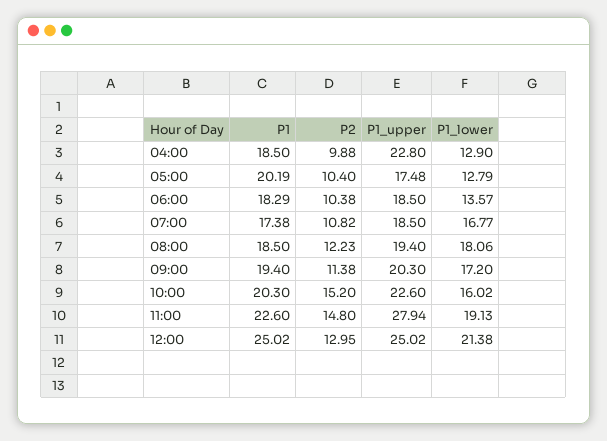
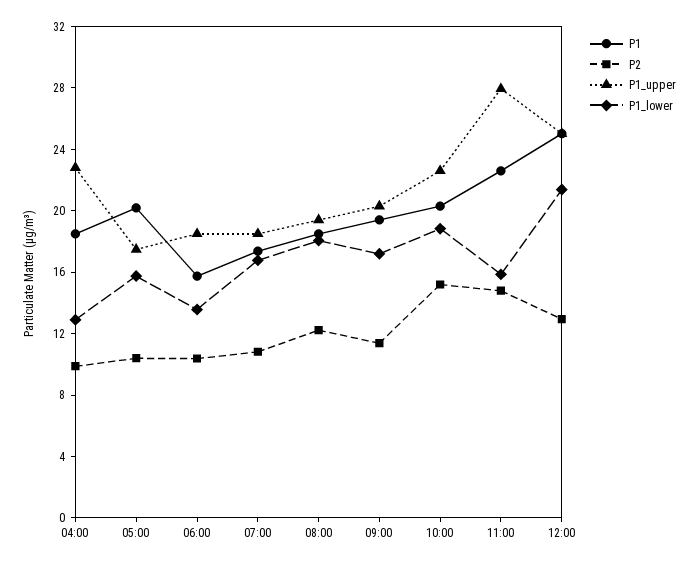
P1_lower, 05:00: 12.79 -> 16
P1, 06:00: 18.29 -> 16
P1_lower, 10:00: 16.02 -> 19
P1_lower, 11:00: 19.13 -> 16

